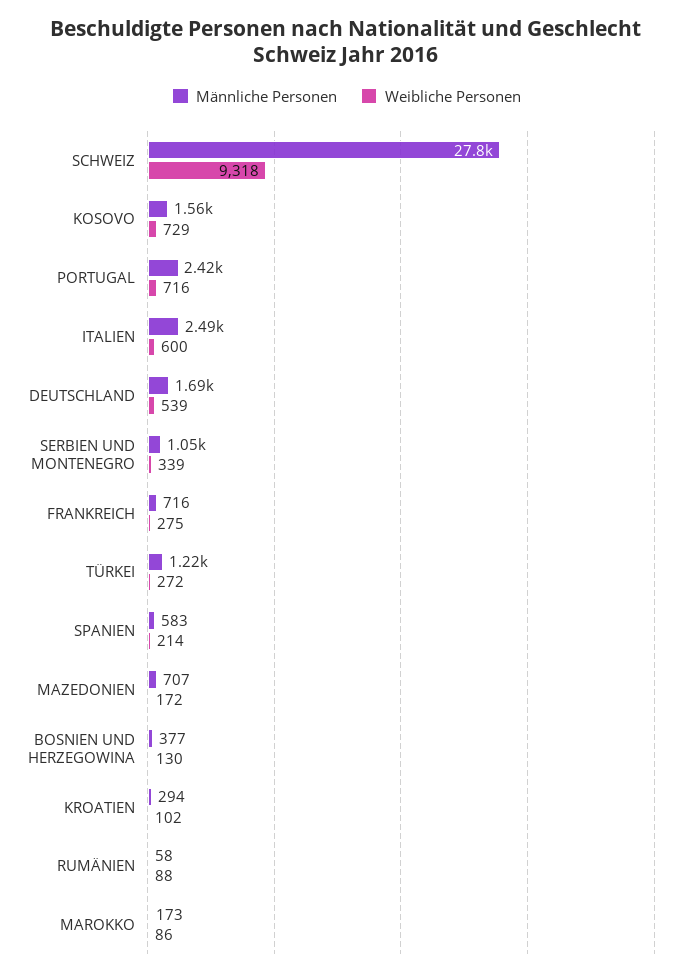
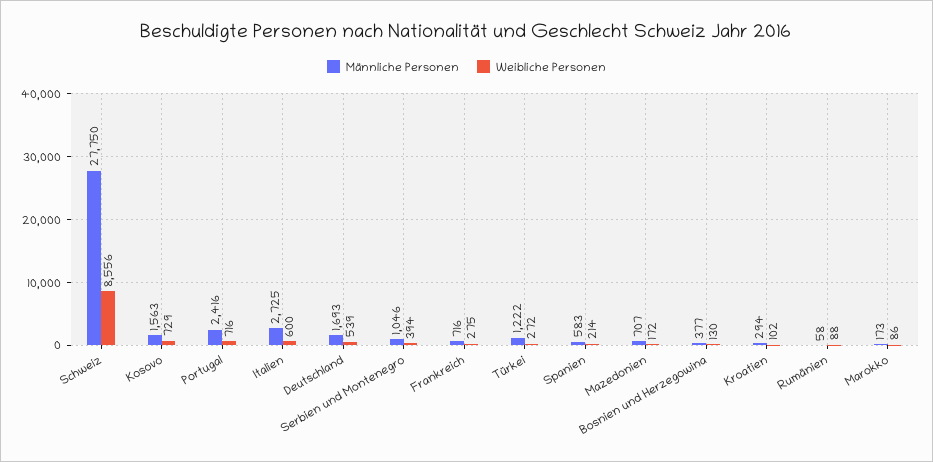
Weibliche Personen, SCHWEIZ: 9318 -> 8556
Männliche Personen, ITALIEN: 2490 -> 2725
Weibliche Personen, SERBIEN UND MONTENEGRO: 339 -> 394

